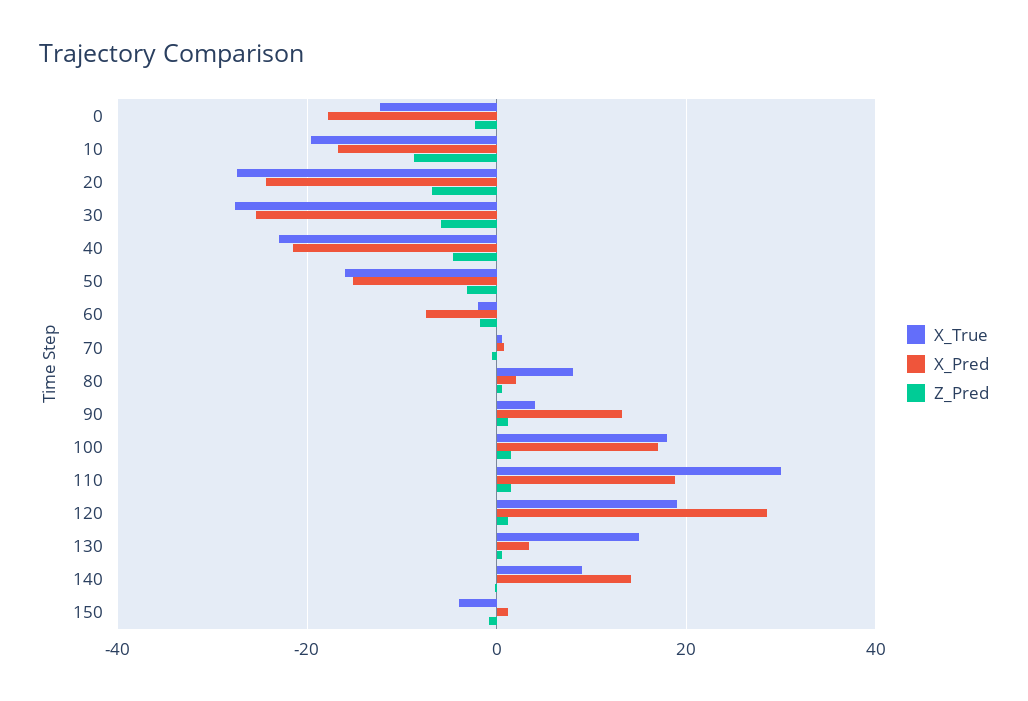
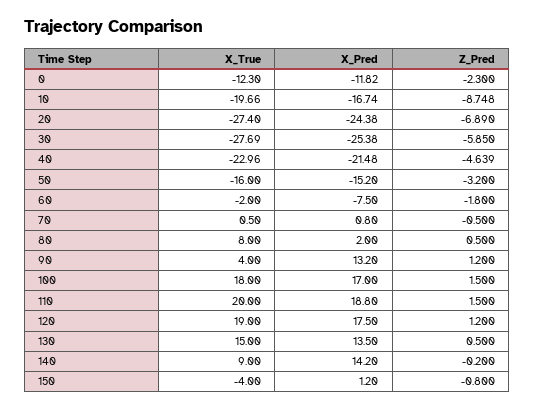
X_Pred, 0: -18 -> -11.82
X_True, 110: 30 -> 20
X_Pred, 120: 28 -> 17.5
X_Pred, 130: 4 -> 13.5

